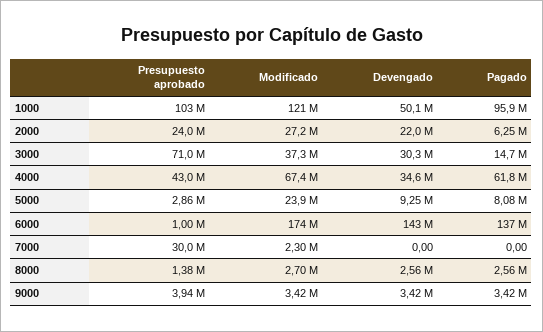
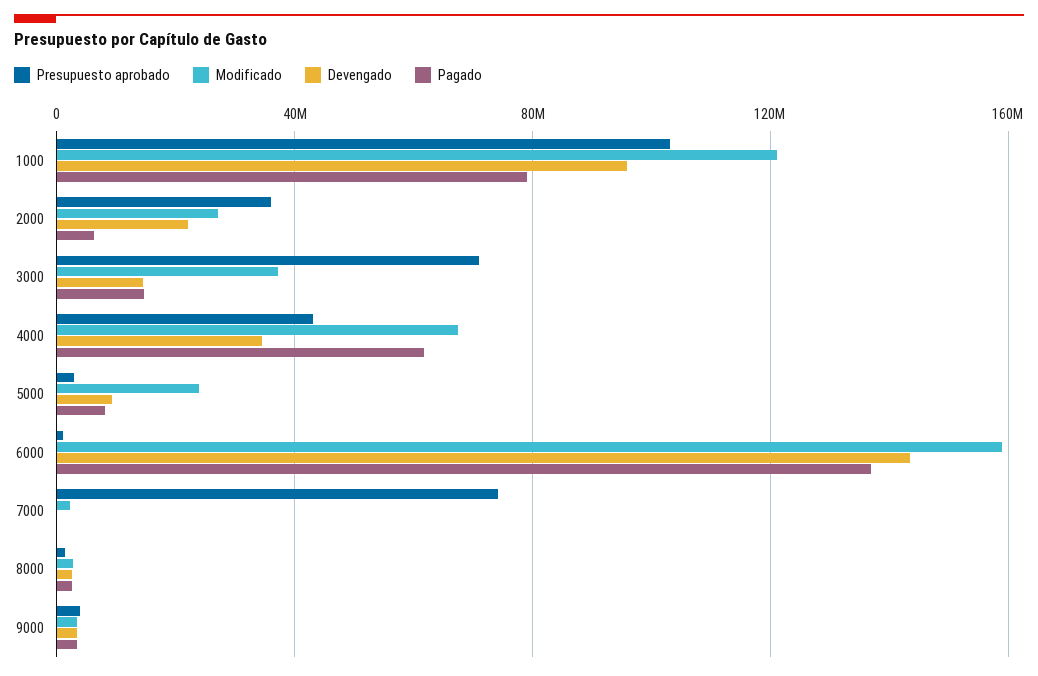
Devengado, 1000: 50100000 -> 95000000
Pagado, 1000: 95900000 -> 80000000
Presupuesto aprobado, 2000: 24000000 -> 35000000
Devengado, 3000: 30300000 -> 15000000
Modificado, 6000: 174000000 -> 160000000
Presupuesto aprobado, 7000: 30000000 -> 75000000

